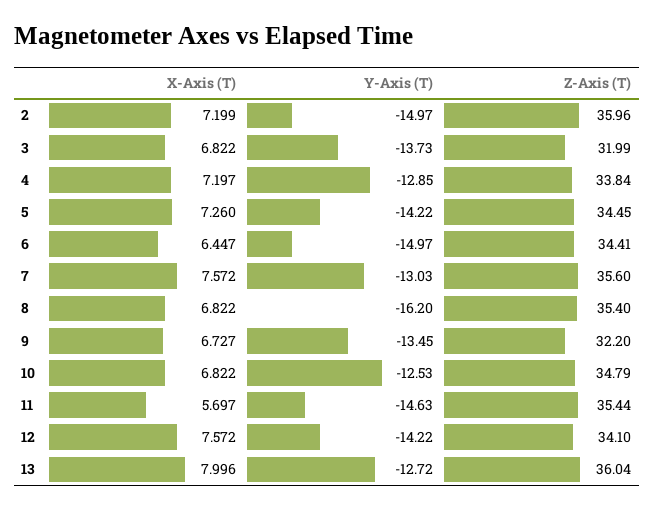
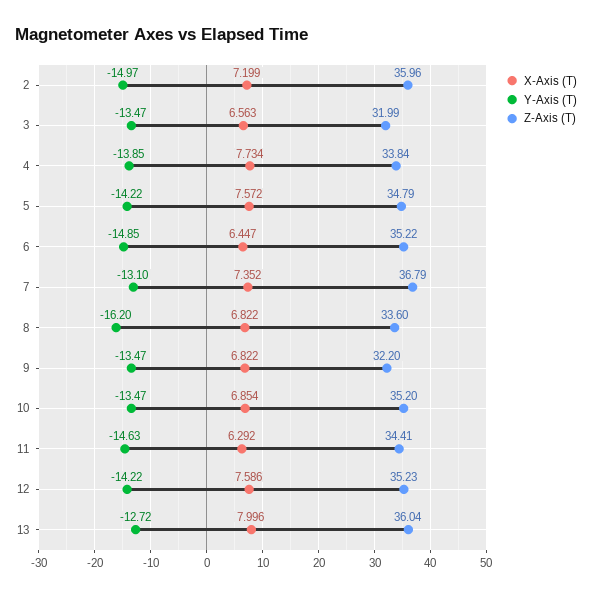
X-Axis (T), 3: 6.822 -> 6.563
Y-Axis (T), 3: -13.73 -> -13.47
X-Axis (T), 4: 7.197 -> 7.734
Y-Axis (T), 4: -12.85 -> -13.85
X-Axis (T), 5: 7.26 -> 7.572
Z-Axis (T), 5: 34.45 -> 34.79
Y-Axis (T), 6: -14.97 -> -14.85
Z-Axis (T), 6: 34.41 -> 35.22
X-Axis (T), 7: 7.572 -> 7.352
Y-Axis (T), 7: -13.03 -> -13.1
Z-Axis (T), 7: 35.6 -> 36.79
Z-Axis (T), 8: 35.4 -> 33.6
X-Axis (T), 9: 6.727 -> 6.822
Y-Axis (T), 9: -13.45 -> -13.47
X-Axis (T), 10: 6.822 -> 6.854
Y-Axis (T), 10: -12.53 -> -13.47
Z-Axis (T), 10: 34.79 -> 35.2
X-Axis (T), 11: 5.697 -> 6.292
Z-Axis (T), 11: 35.44 -> 34.41
X-Axis (T), 12: 7.572 -> 7.586
Z-Axis (T), 12: 34.1 -> 35.23

